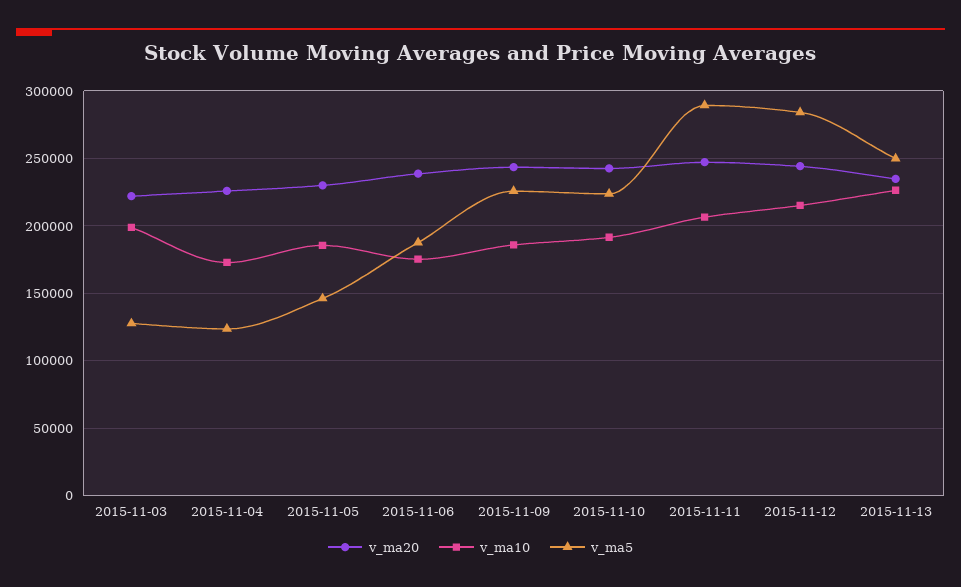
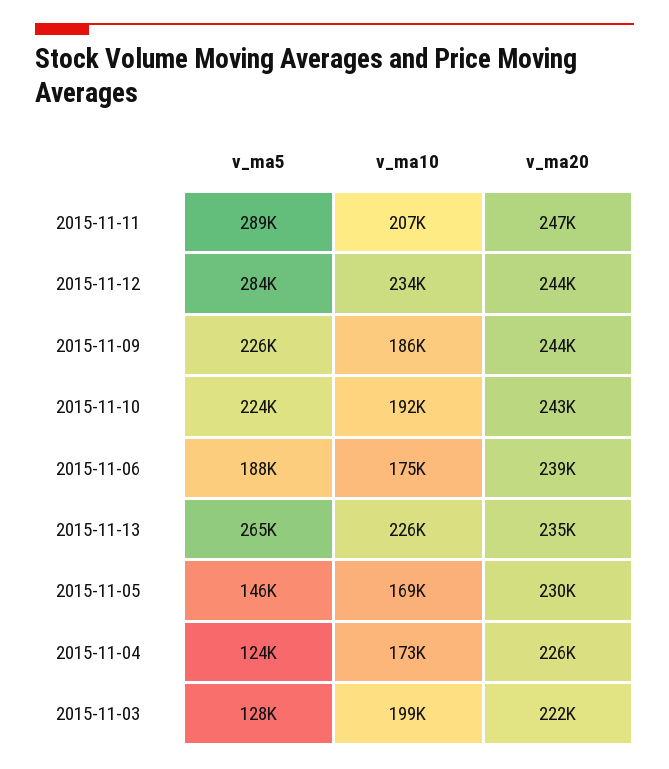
v_ma10, 2015-11-05: 185000 -> 169000
v_ma10, 2015-11-12: 215000 -> 234000
v_ma5, 2015-11-13: 250000 -> 265000

